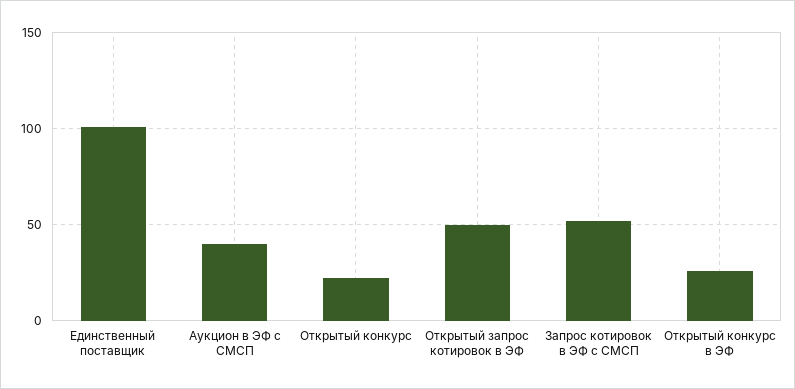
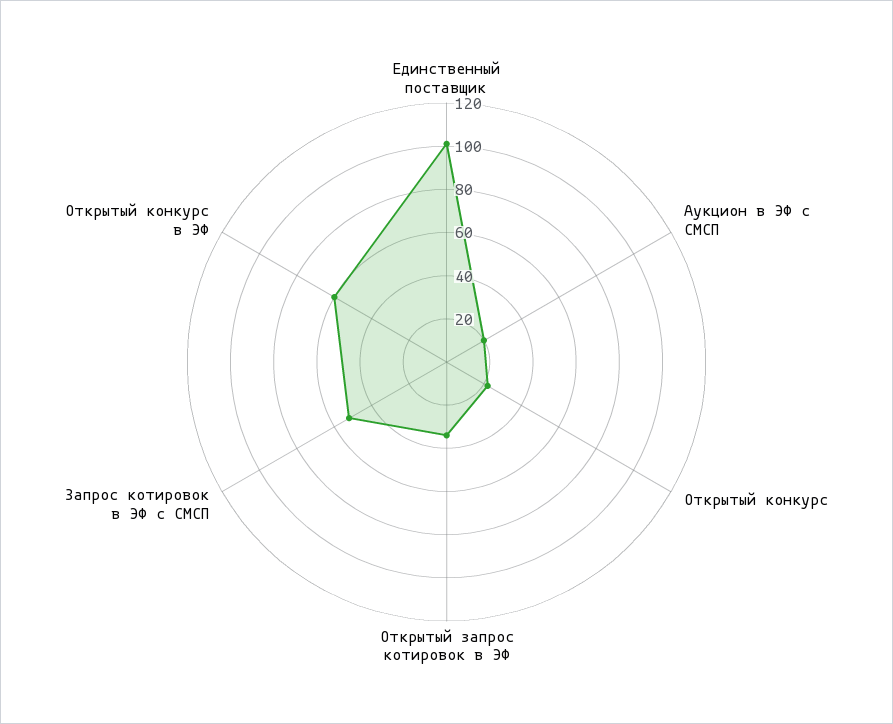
Аукцион в ЭФ с СМСП: 40 -> 20
Открытый запрос котировок в ЭФ: 50 -> 35
Открытый конкурс в ЭФ: 25 -> 60

